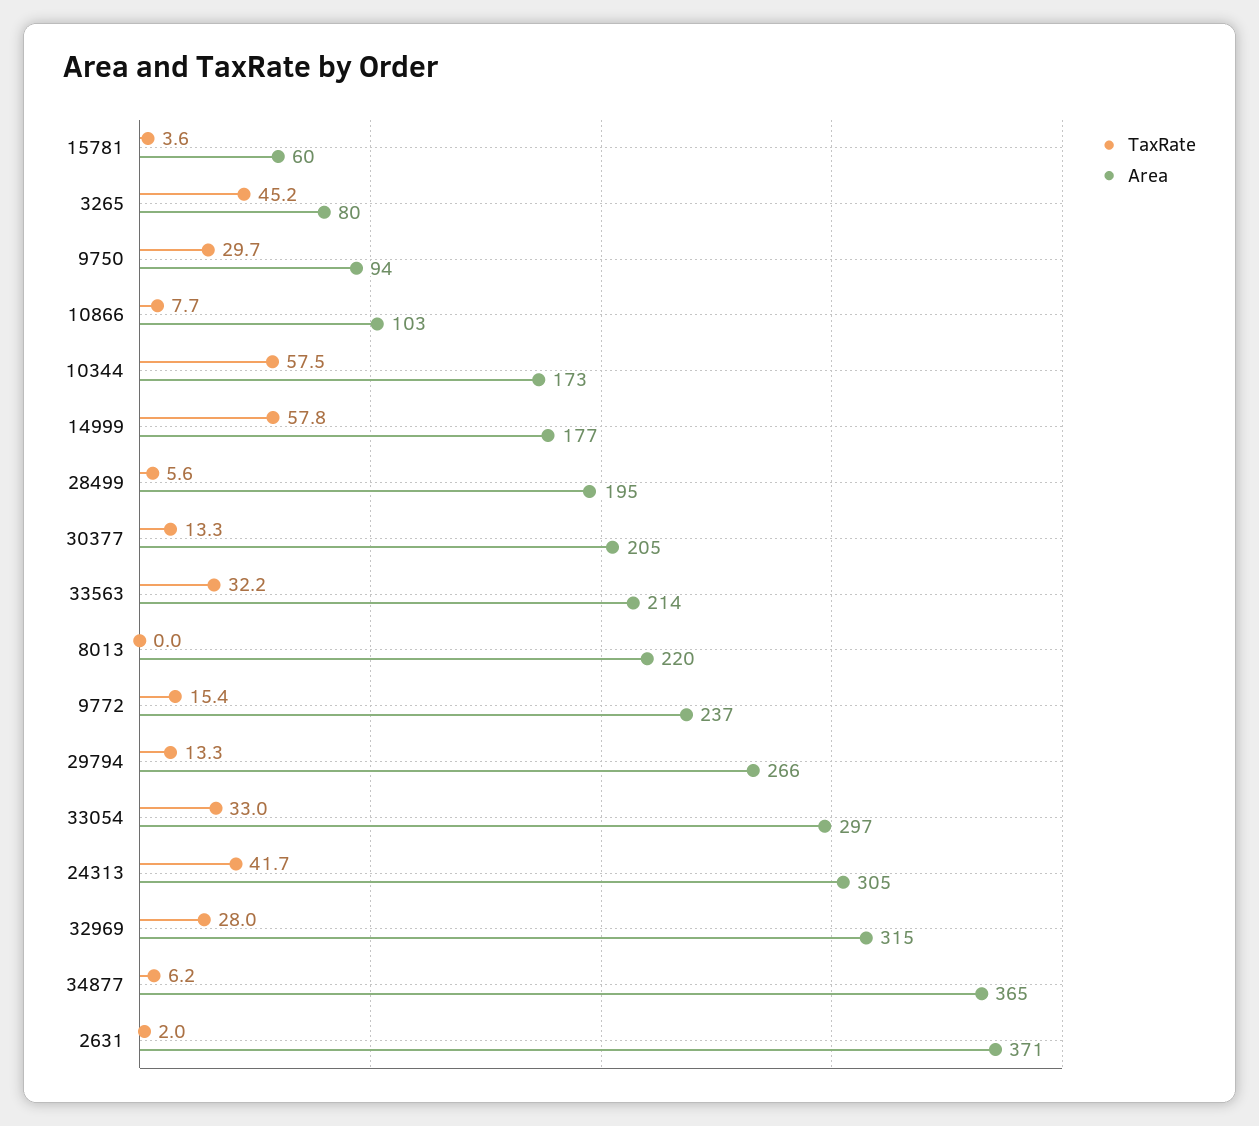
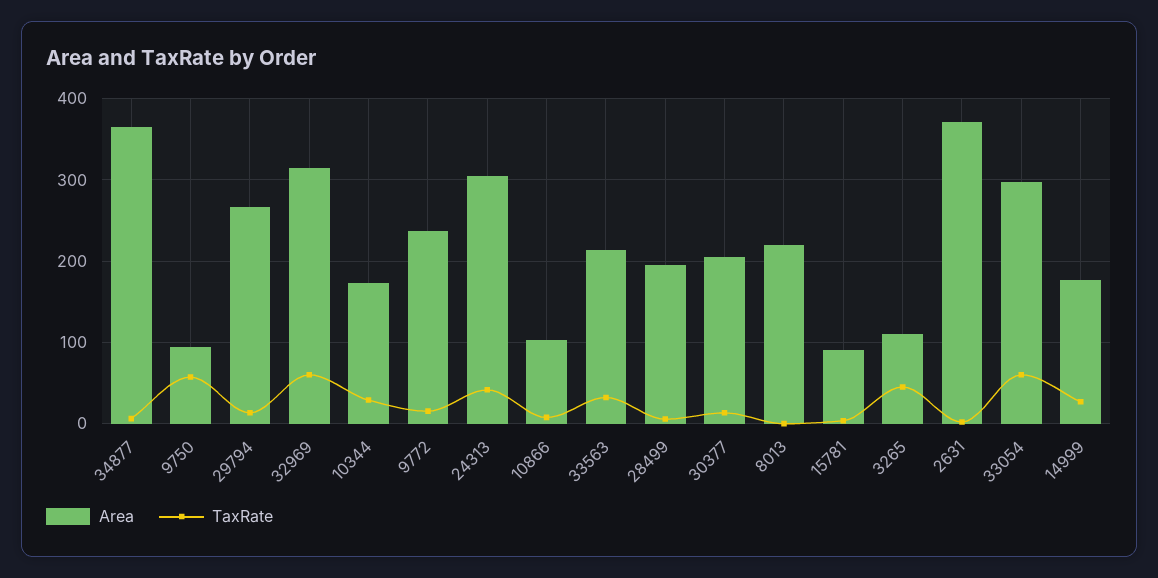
Area, 15781: 60 -> 90
Area, 3265: 80 -> 110
TaxRate, 9750: 29.7 -> 60
TaxRate, 10344: 57.5 -> 30
TaxRate, 14999: 57.8 -> 30
TaxRate, 33054: 33 -> 60
TaxRate, 32969: 28 -> 60

